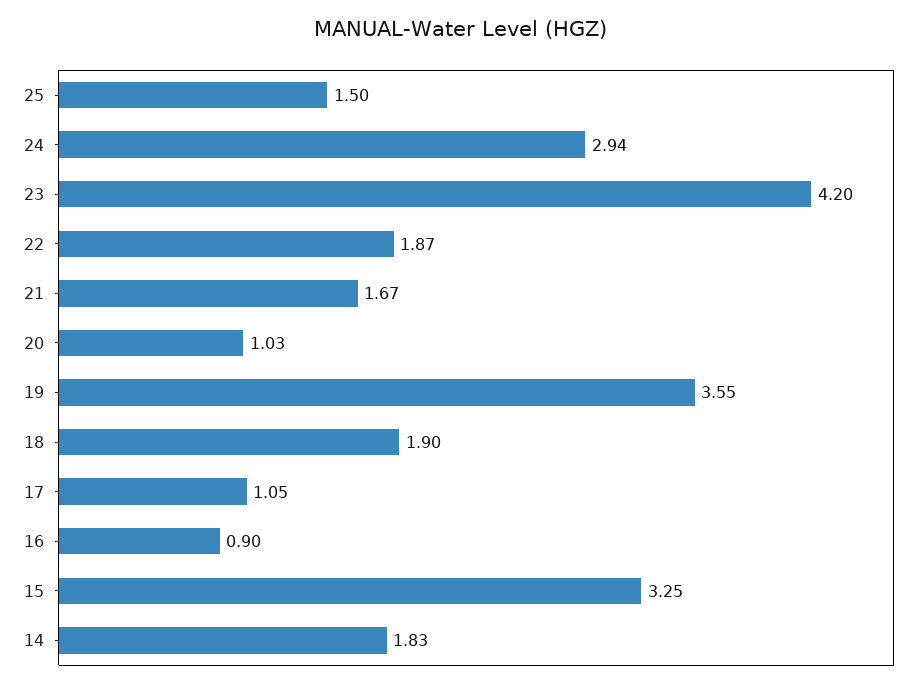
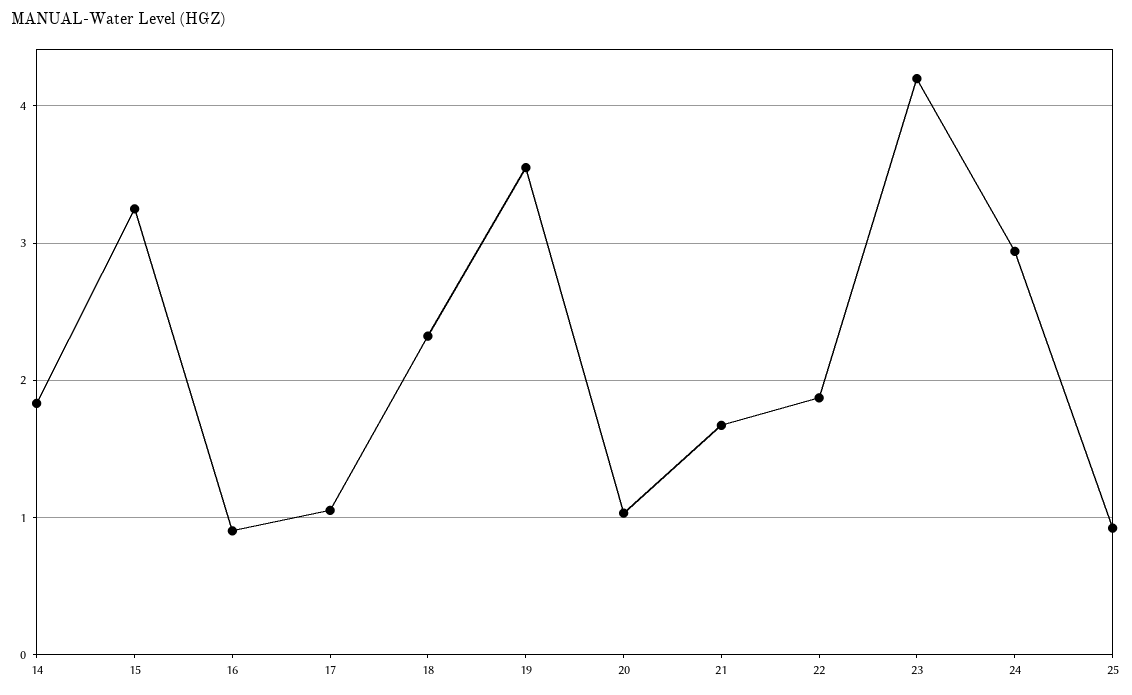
25: 1.5 -> 0.9
18: 1.9 -> 2.3

